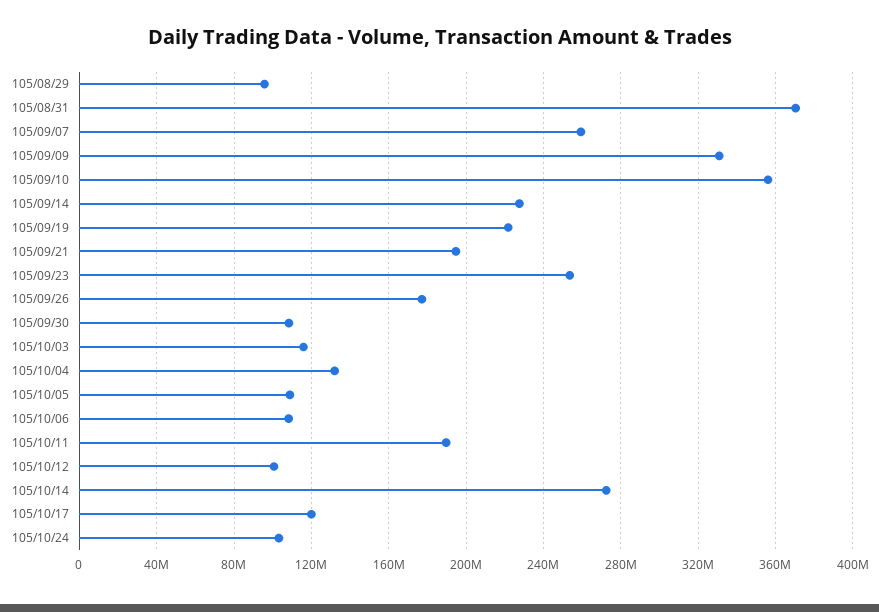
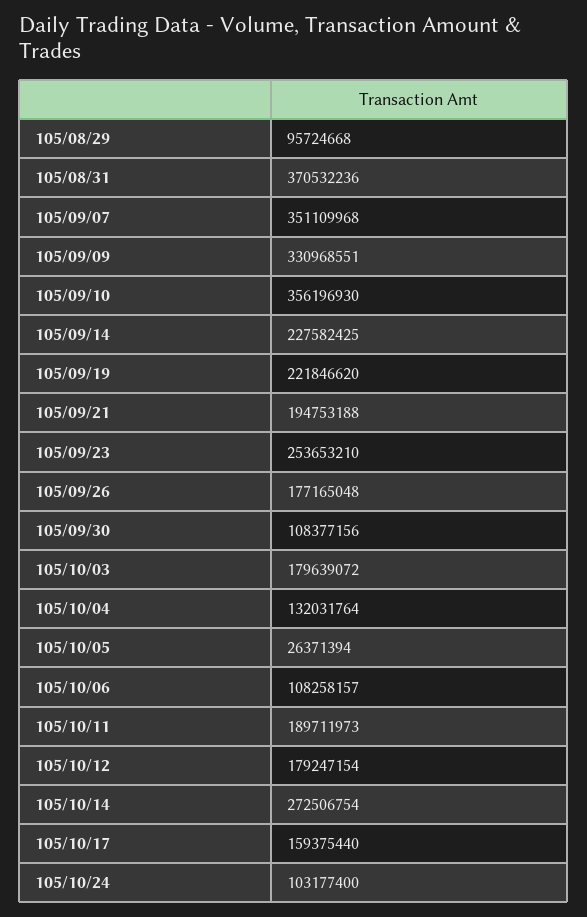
105/09/07: 260000000 -> 351109968
105/10/03: 115000000 -> 179639072
105/10/05: 110000000 -> 26371394
105/10/12: 100000000 -> 179247154
105/10/17: 120000000 -> 159375440

